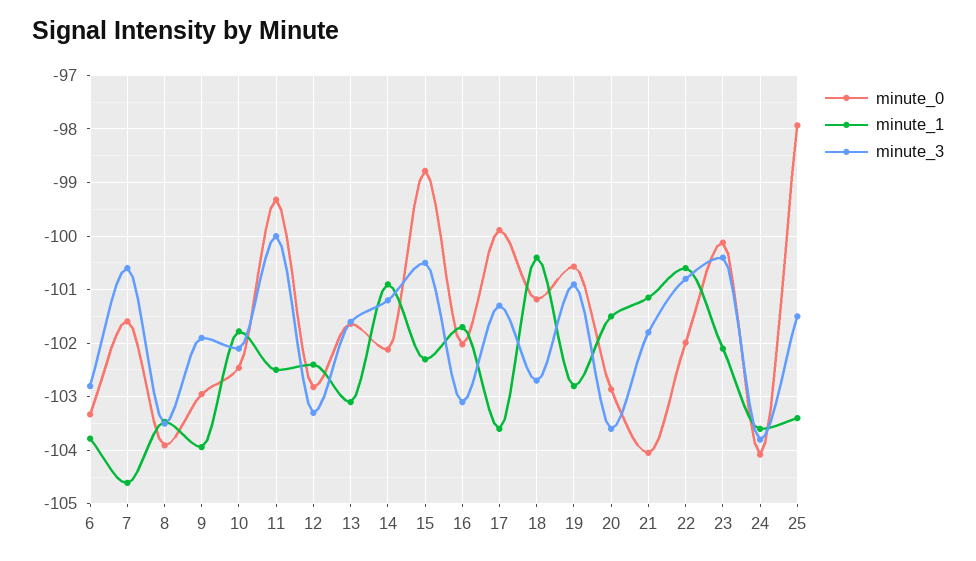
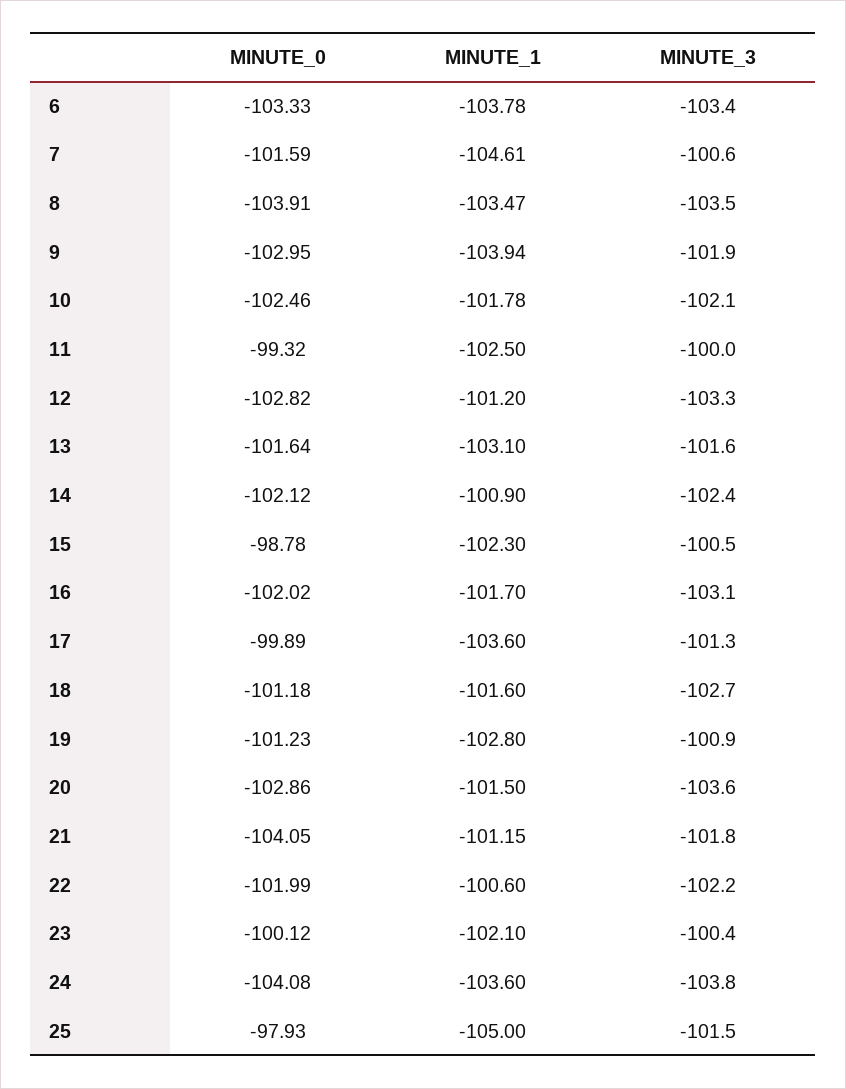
minute_3, 6: -102.8 -> -103.4
minute_1, 12: -102.4 -> -101.2
minute_3, 14: -101.2 -> -102.4
minute_1, 18: -100.4 -> -101.6
minute_0, 19: -100.6 -> -101.23
minute_3, 22: -100.8 -> -102.2
minute_1, 25: -103.4 -> -105

